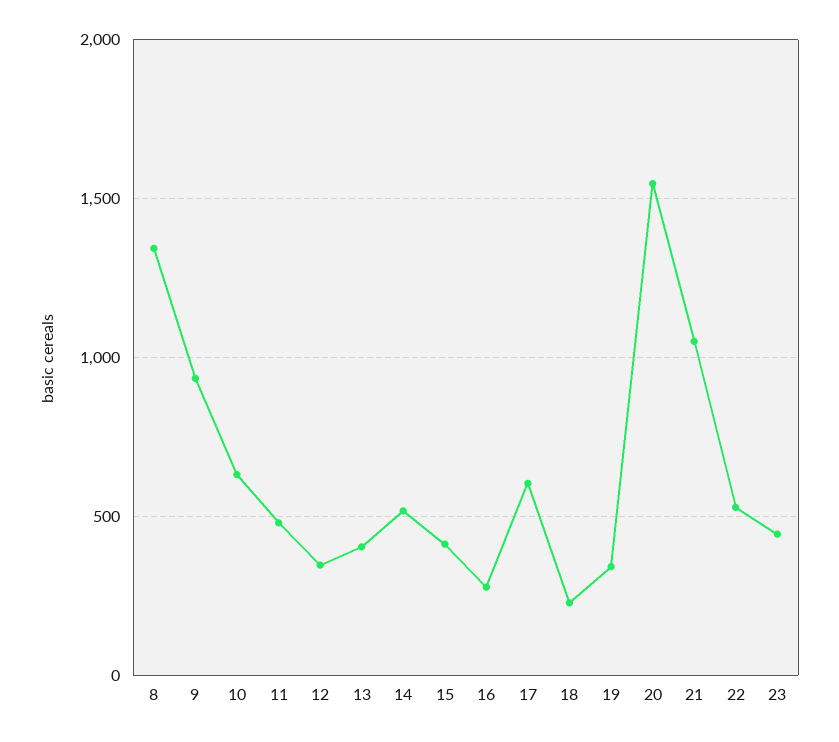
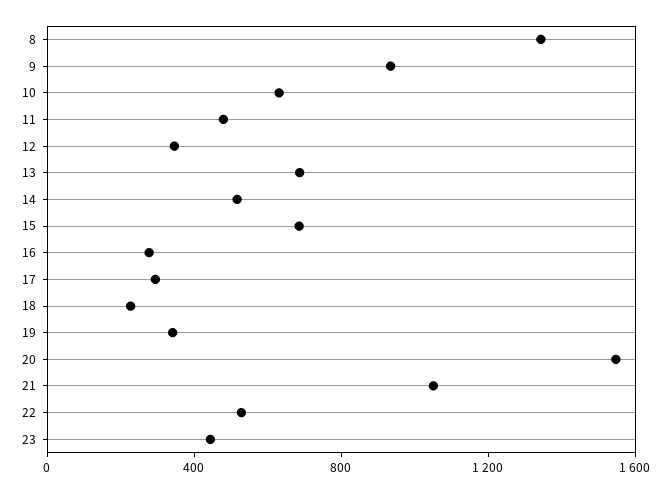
13: 400 -> 700
15: 400 -> 700
17: 600 -> 300

